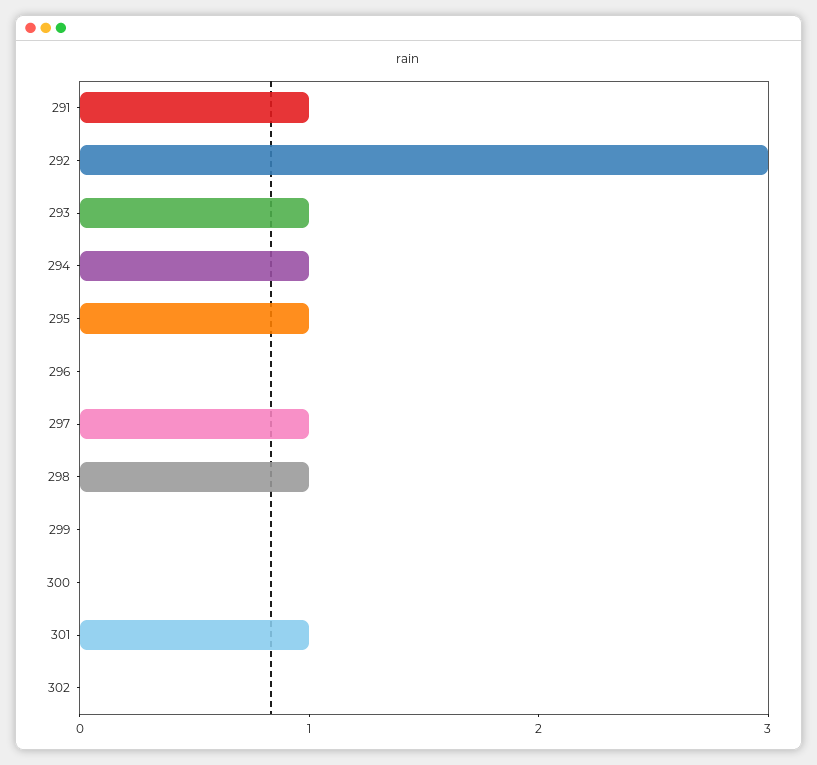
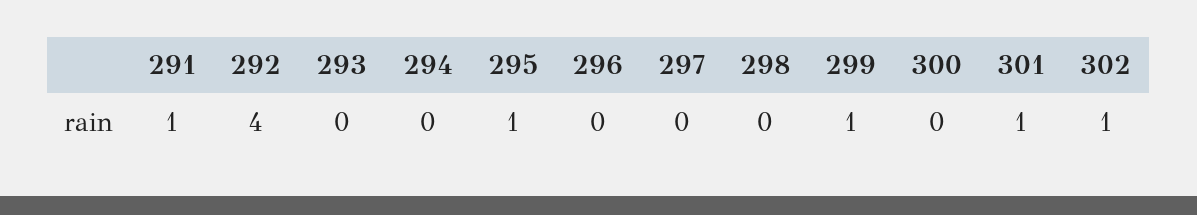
292: 3 -> 4
293: 1 -> 0
294: 1 -> 0
297: 1 -> 0
298: 1 -> 0
299: 0 -> 1
302: 0 -> 1

